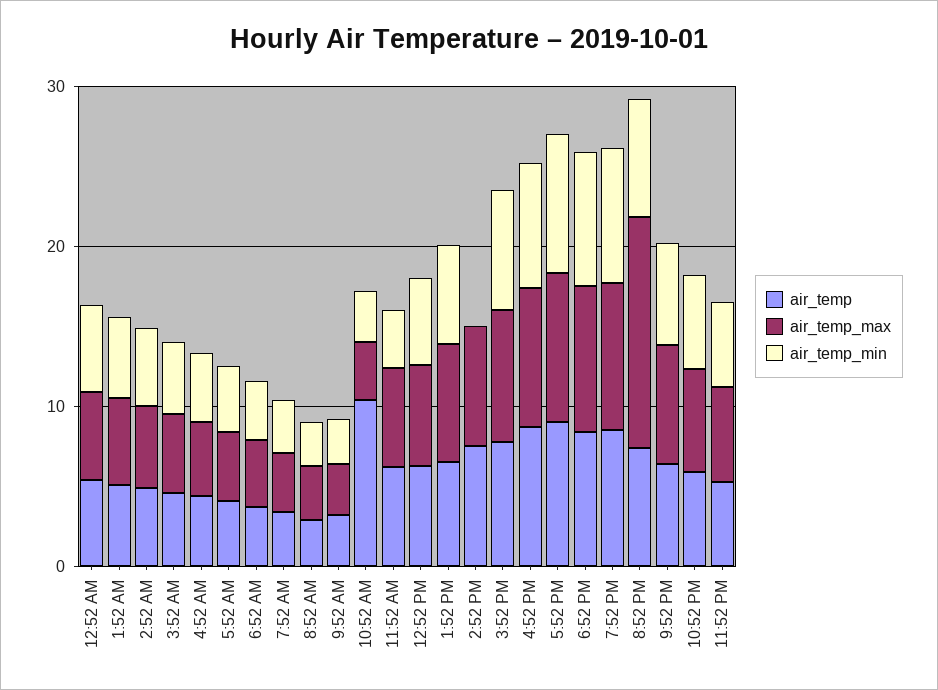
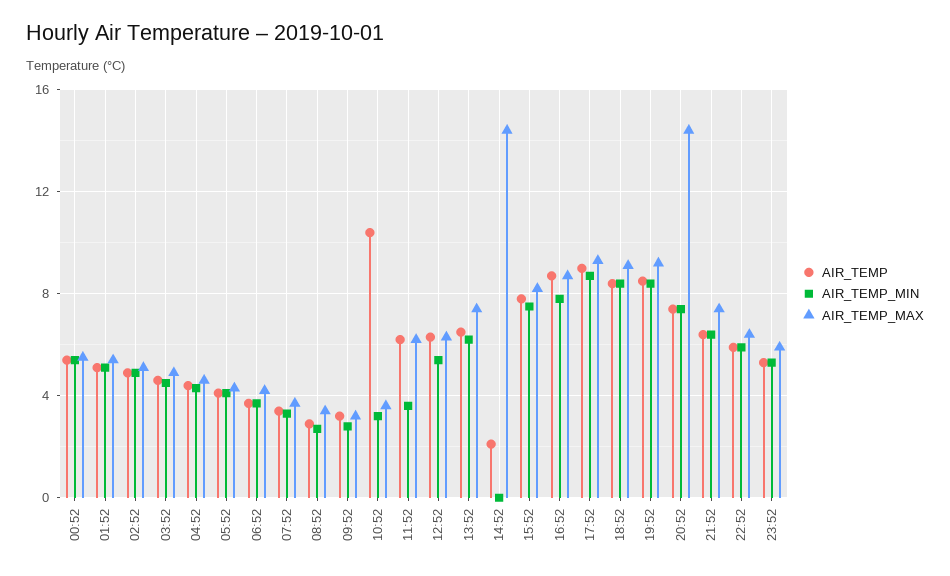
air_temp, 2:52 PM: 8 -> 2
air_temp_max, 2:52 PM: 8 -> 14.5

